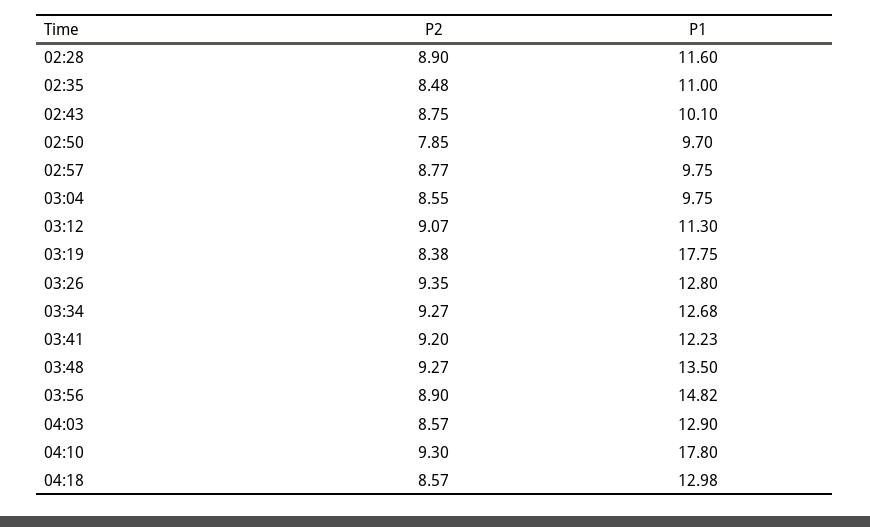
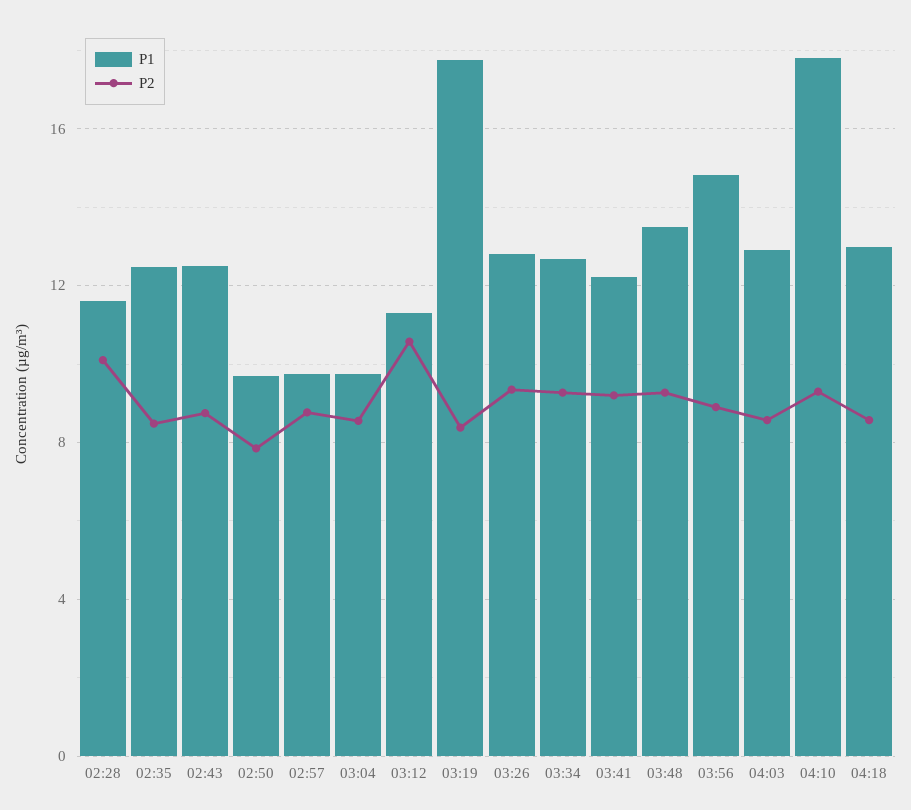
P2, 02:28: 8.9 -> 10
P1, 02:35: 11 -> 12.5
P1, 02:43: 10.1 -> 12.5
P2, 03:12: 9.07 -> 10.5

